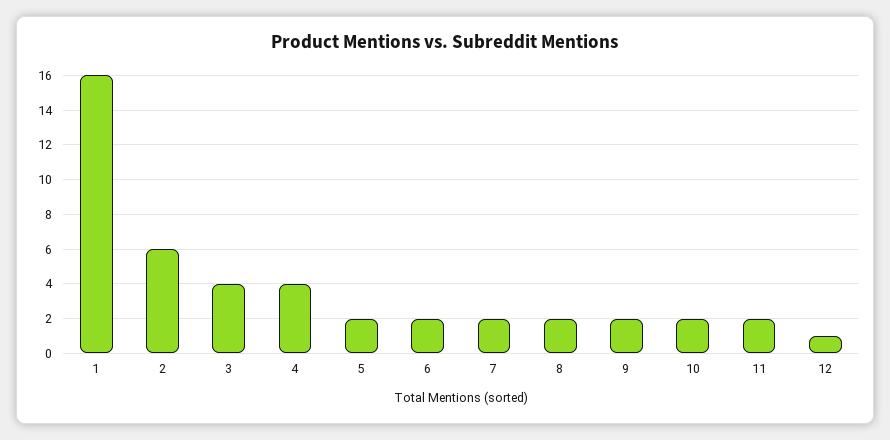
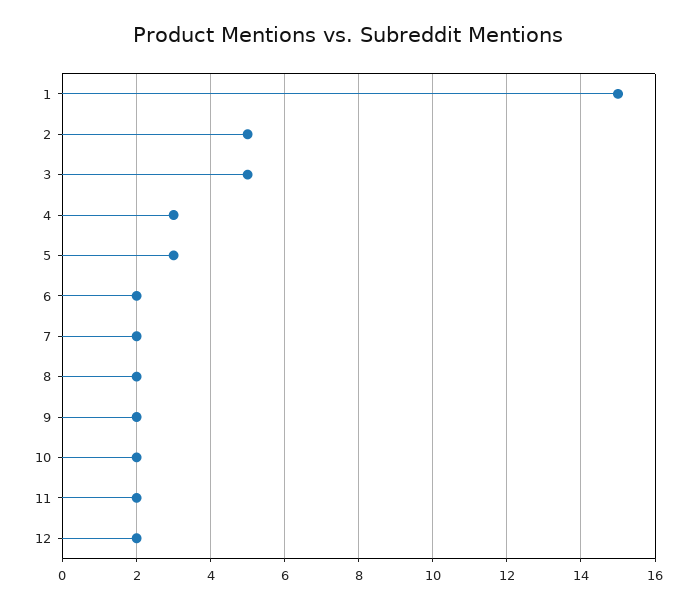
1: 16 -> 15
2: 6 -> 5
3: 4 -> 5
4: 4 -> 3
5: 2 -> 3
12: 1 -> 2

